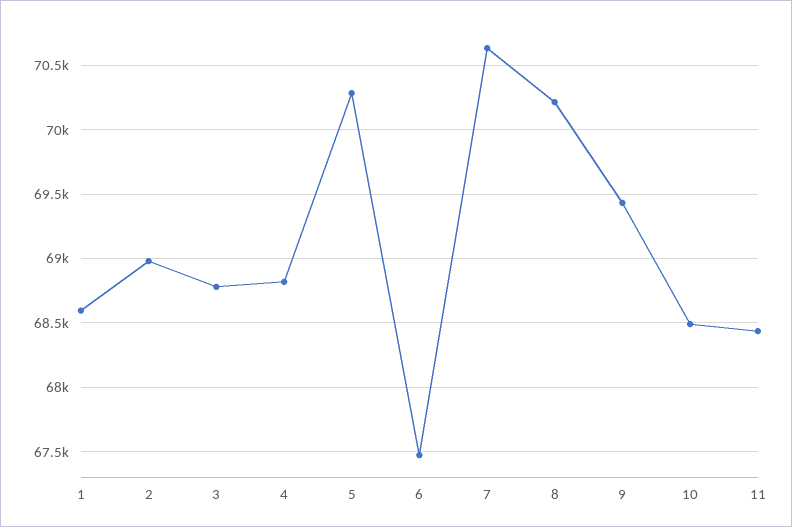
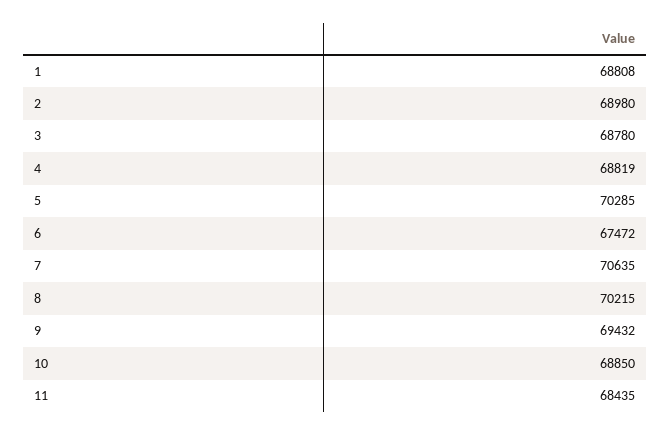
1: 68600 -> 68808
10: 68500 -> 68850

